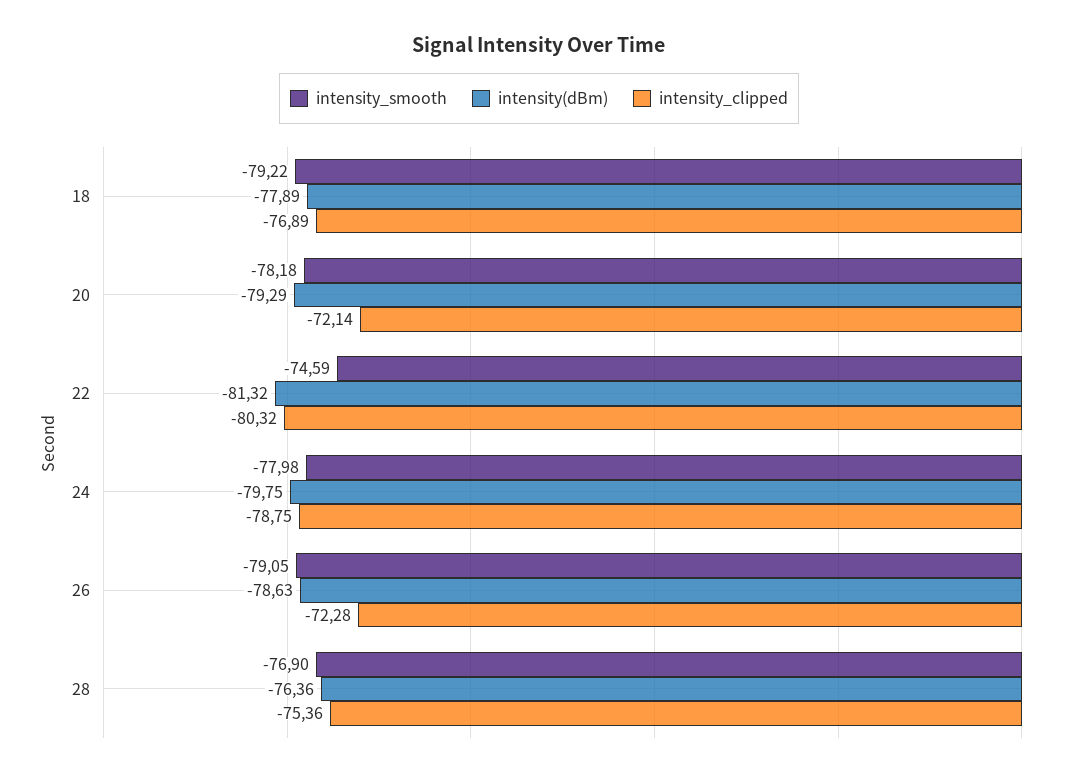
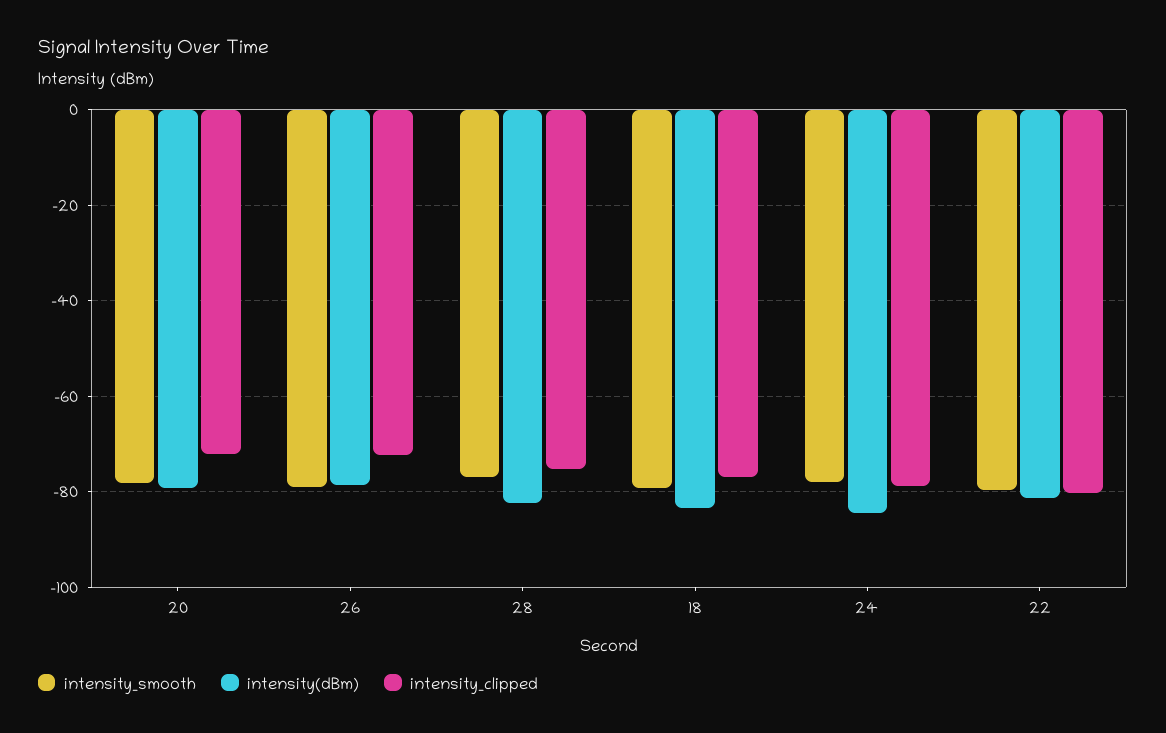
intensity(dBm), 18: -77.89 -> -84
intensity_smooth, 22: -74.59 -> -80
intensity(dBm), 24: -79.75 -> -84
intensity(dBm), 28: -76.36 -> -82

